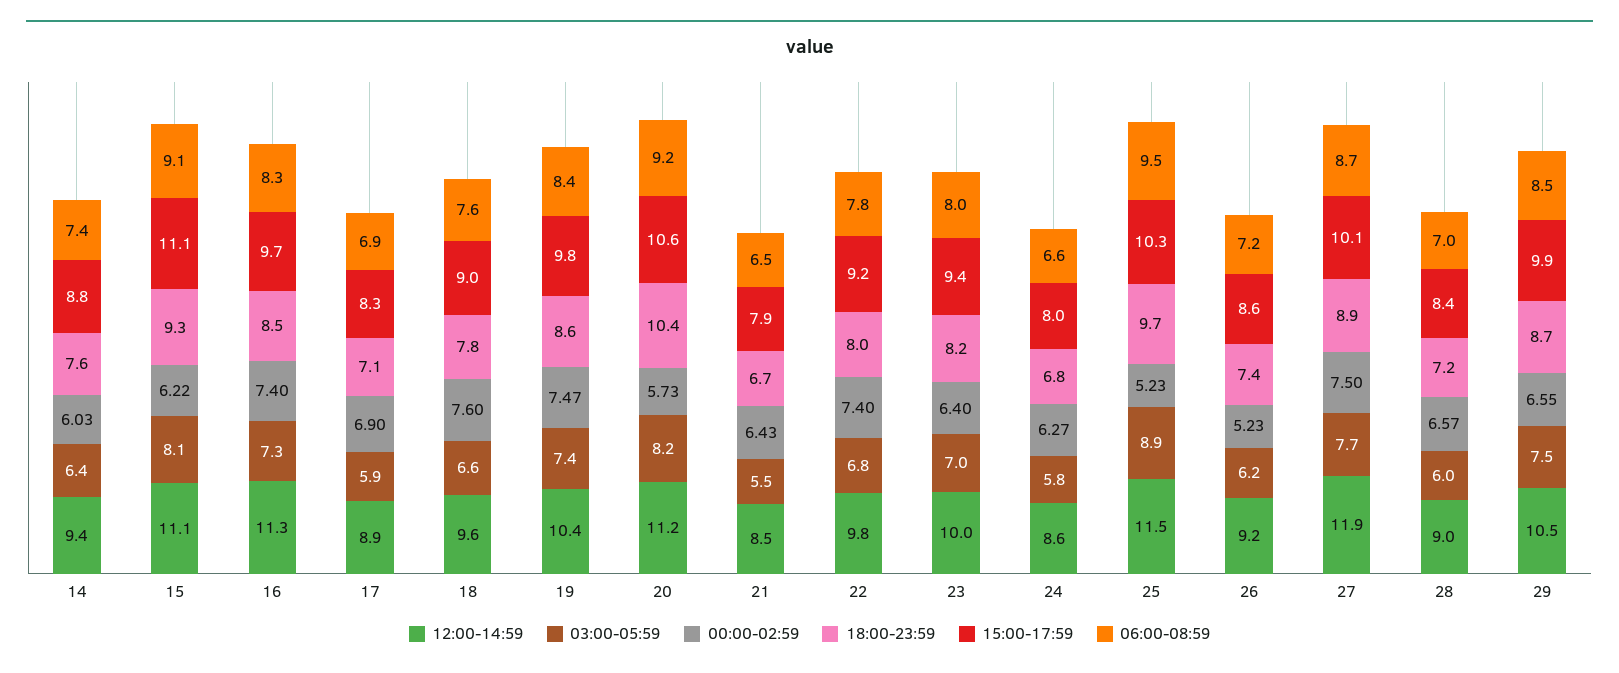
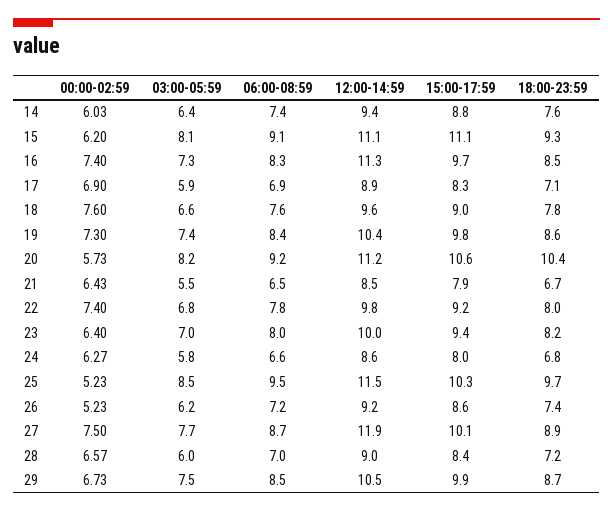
00:00-02:59, 15: 6.22 -> 6.2
00:00-02:59, 19: 7.47 -> 7.3
03:00-05:59, 25: 8.9 -> 8.5
00:00-02:59, 29: 6.55 -> 6.73

